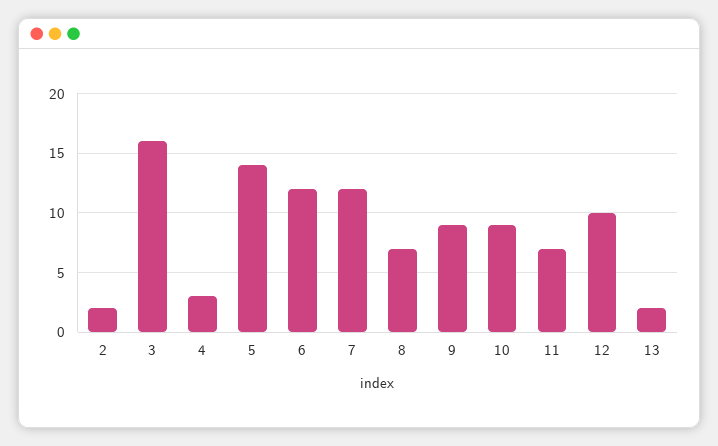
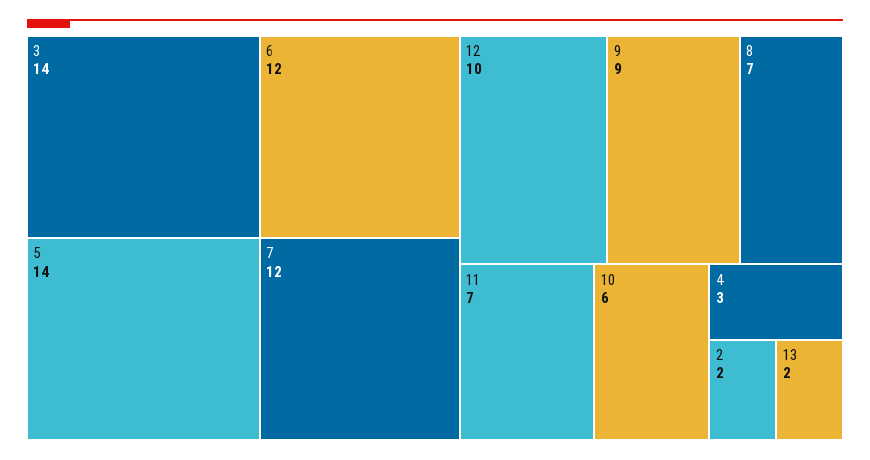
3: 16 -> 14
10: 9 -> 6

